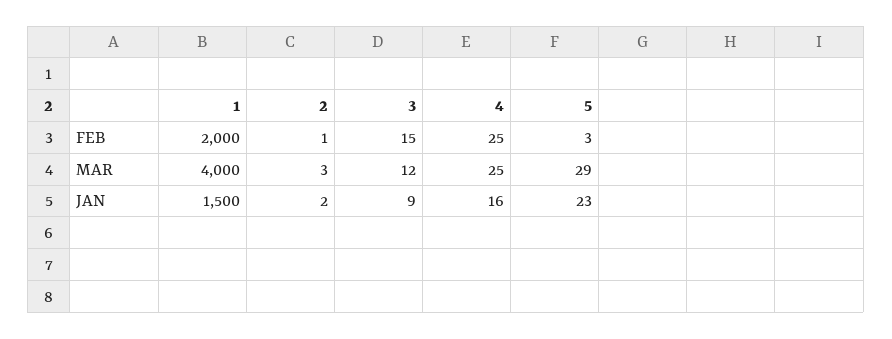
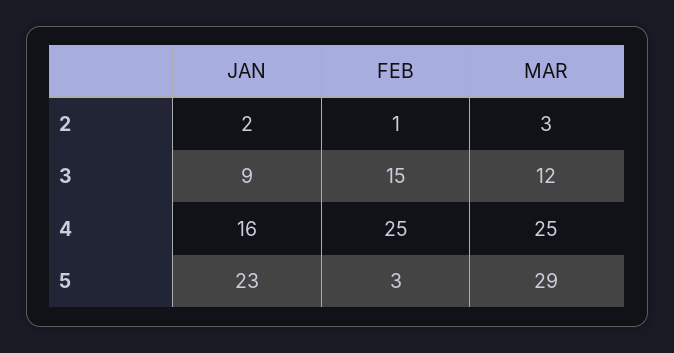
1, FEB: 2000 -> none
1, MAR: 4000 -> none
1, JAN: 1500 -> none

